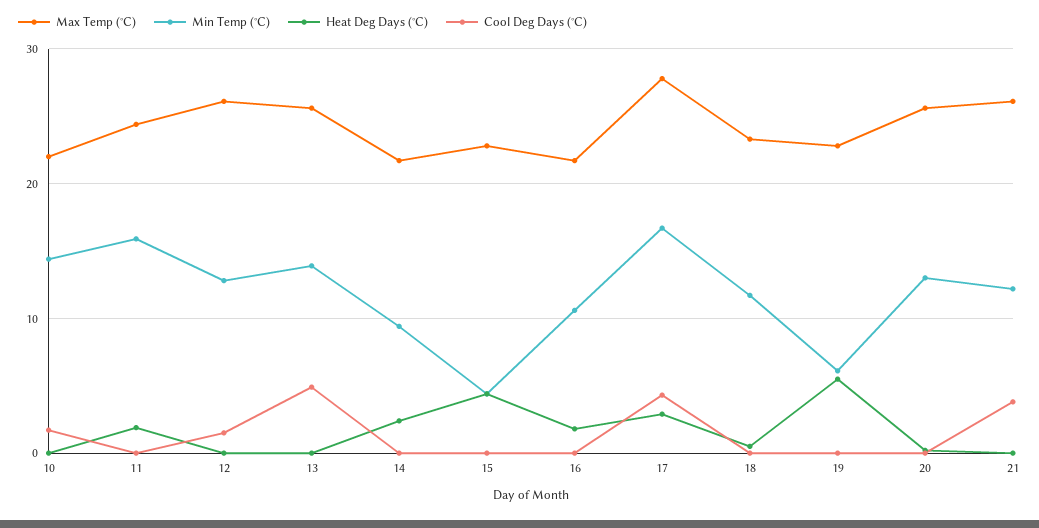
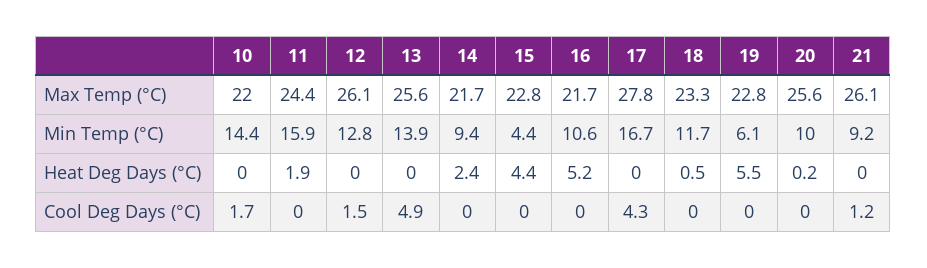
Heat Deg Days (°C), 16: 2 -> 5.2
Heat Deg Days (°C), 17: 3 -> 0
Min Temp (°C), 20: 13 -> 10
Min Temp (°C), 21: 12 -> 9.2
Cool Deg Days (°C), 21: 4 -> 1.2

